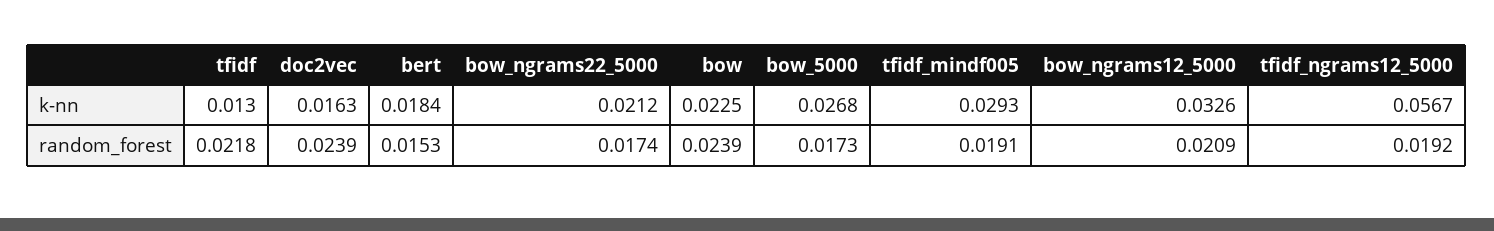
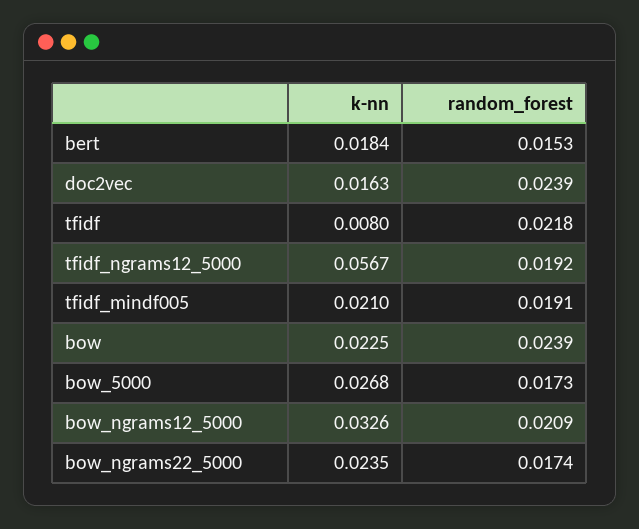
tfidf, k-nn: 0.013 -> 0.008
bow_ngrams22_5000, k-nn: 0.0212 -> 0.0235
tfidf_mindf005, k-nn: 0.0293 -> 0.021

